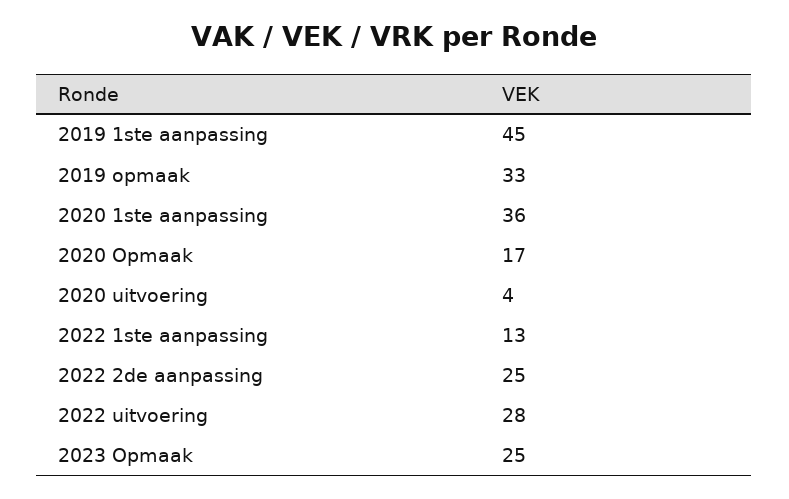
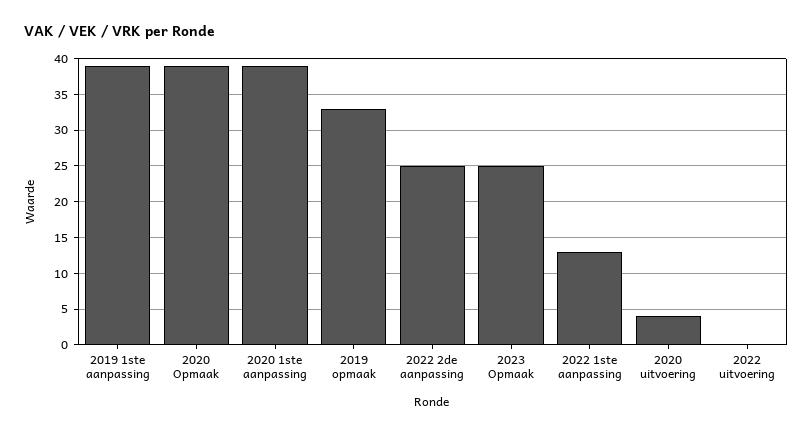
2019 1ste aanpassing: 45 -> 39
2020 1ste aanpassing: 36 -> 39
2020 Opmaak: 17 -> 39
2022 uitvoering: 28 -> 0

